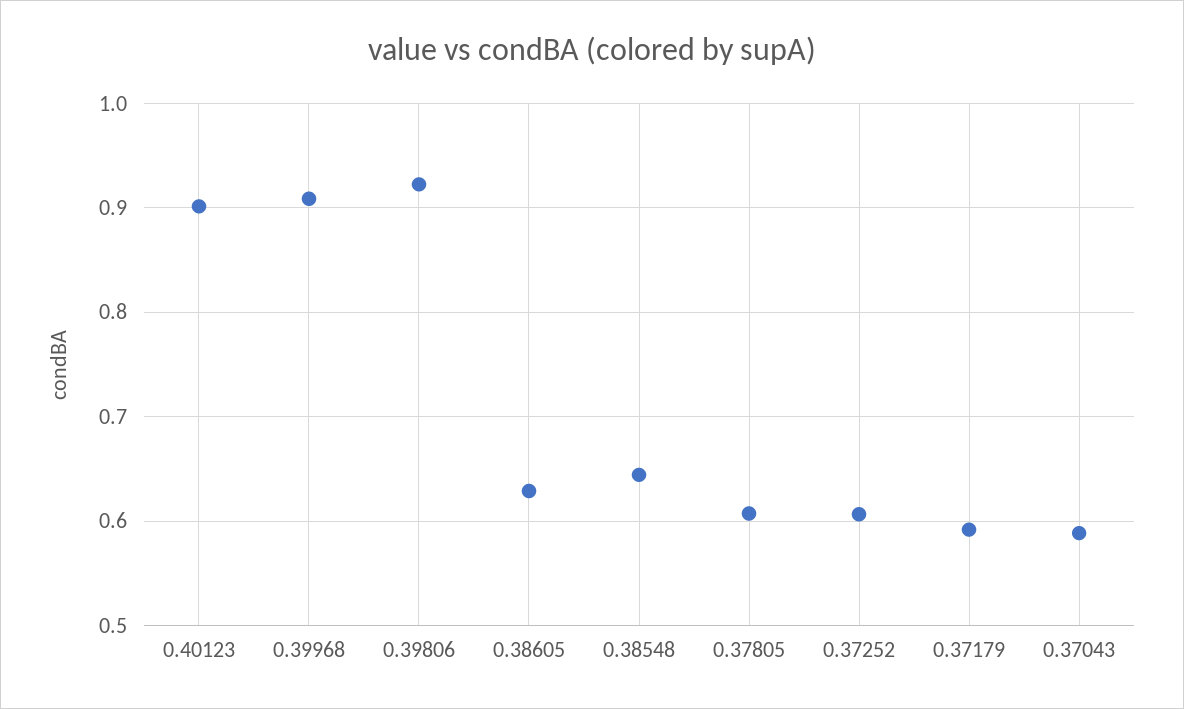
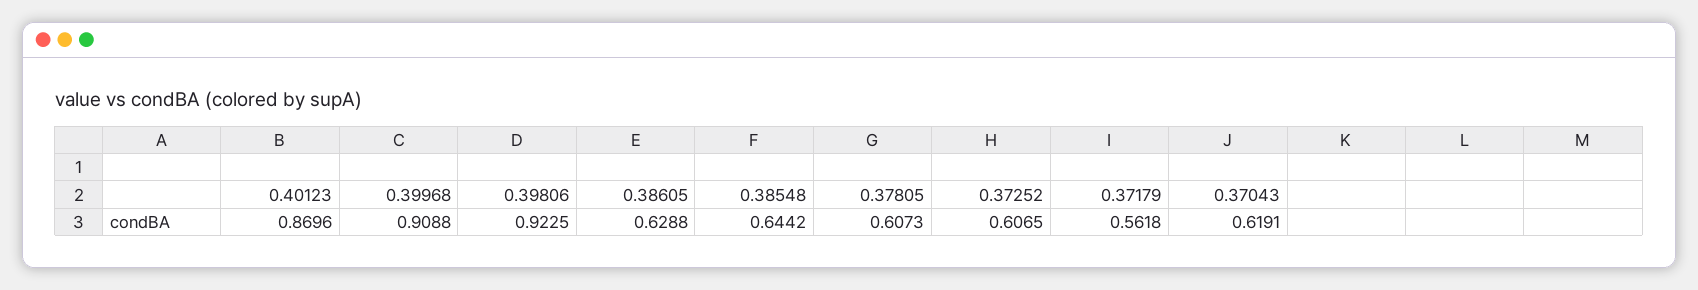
0.40123: 0.9 -> 0.8696
0.37179: 0.59 -> 0.5618
0.37043: 0.59 -> 0.6191

